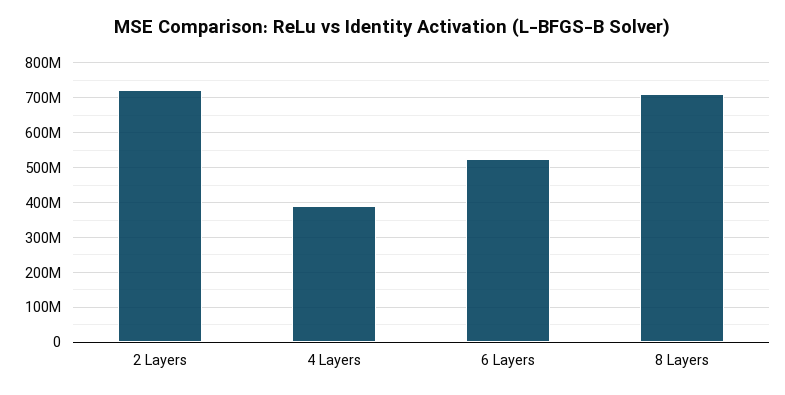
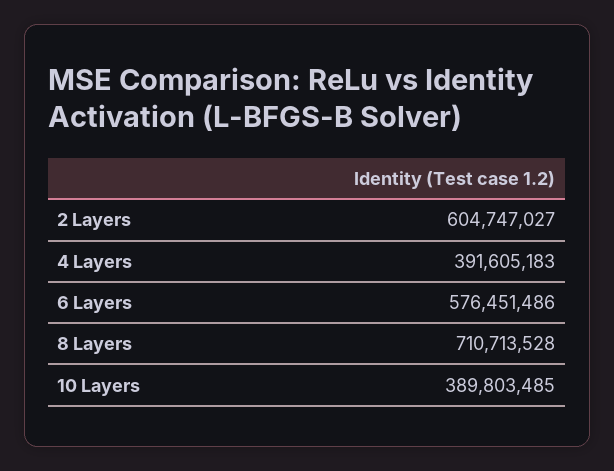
2 Layers: 720000000 -> 604747027
6 Layers: 520000000 -> 576451486
10 Layers: none -> 389803485

